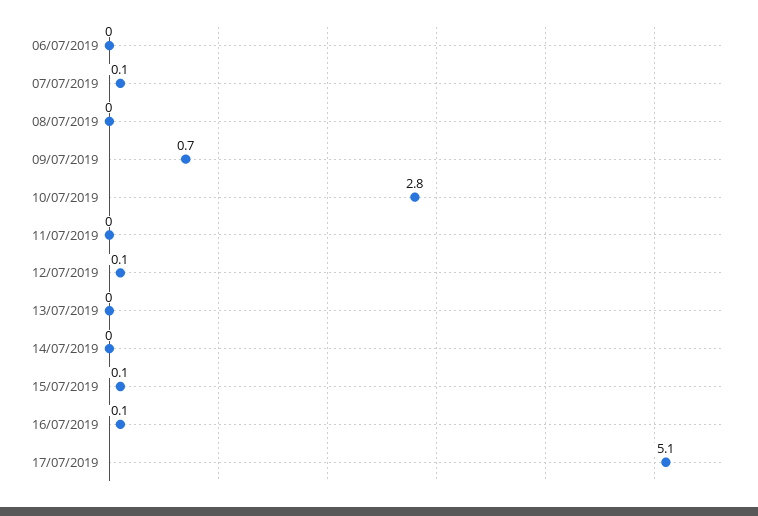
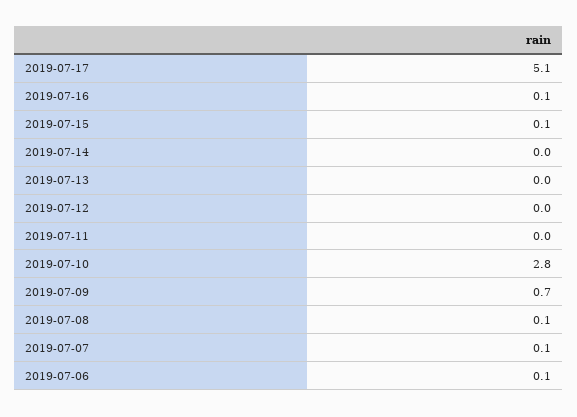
06/07/2019: 0 -> 0.1
08/07/2019: 0 -> 0.1
12/07/2019: 0.1 -> 0

